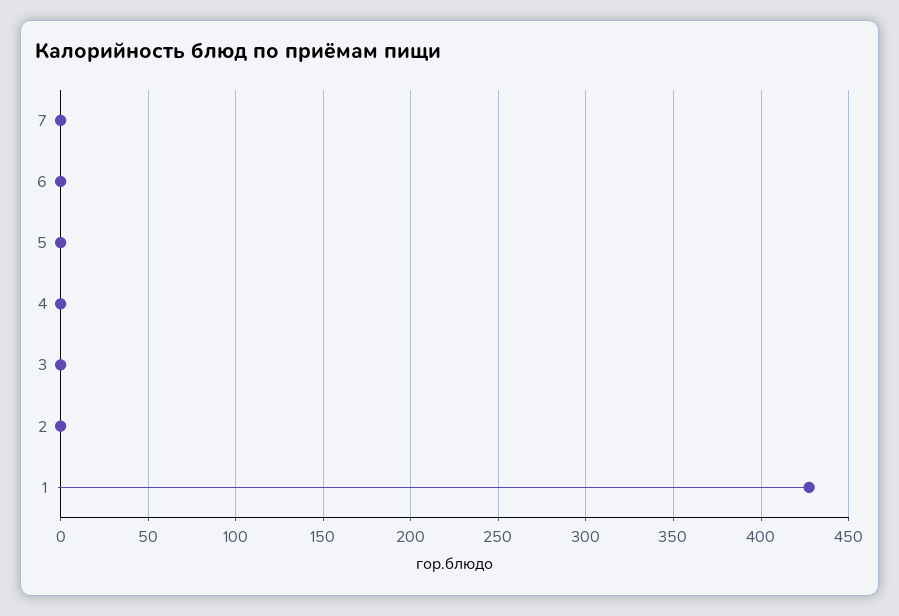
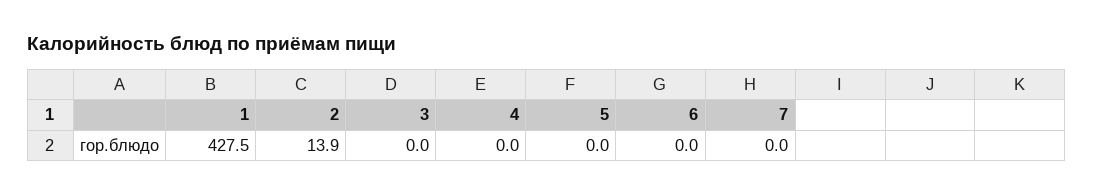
2: 0 -> 13.9

